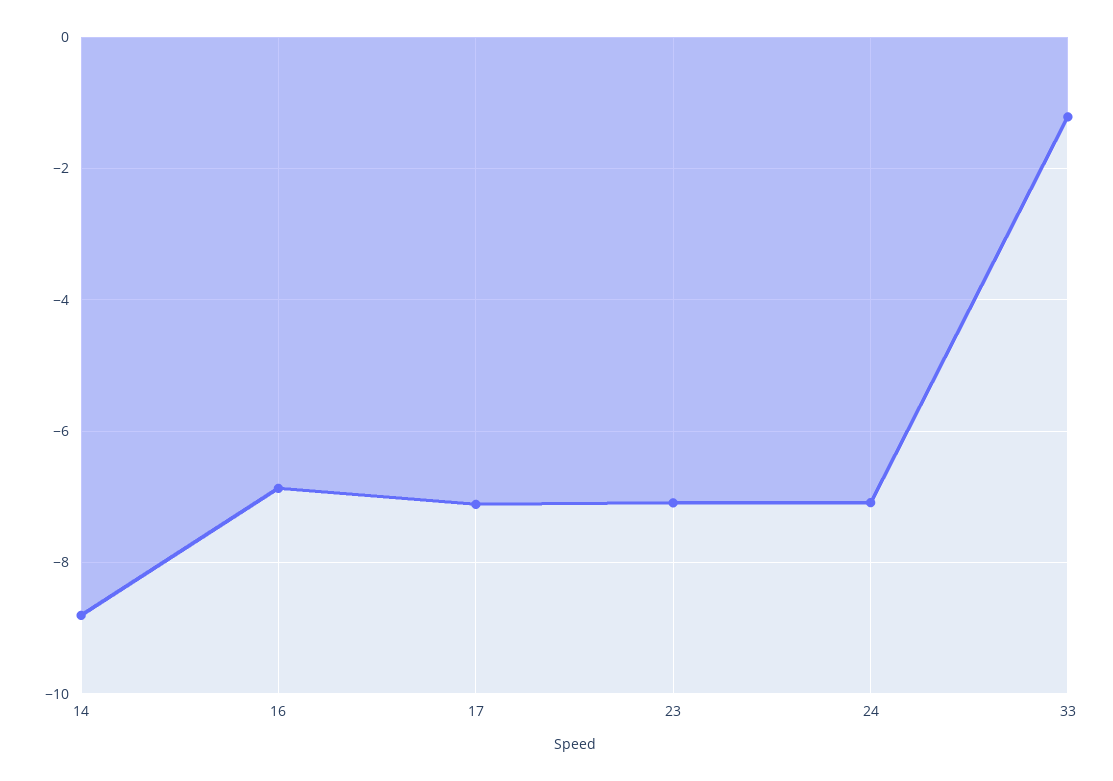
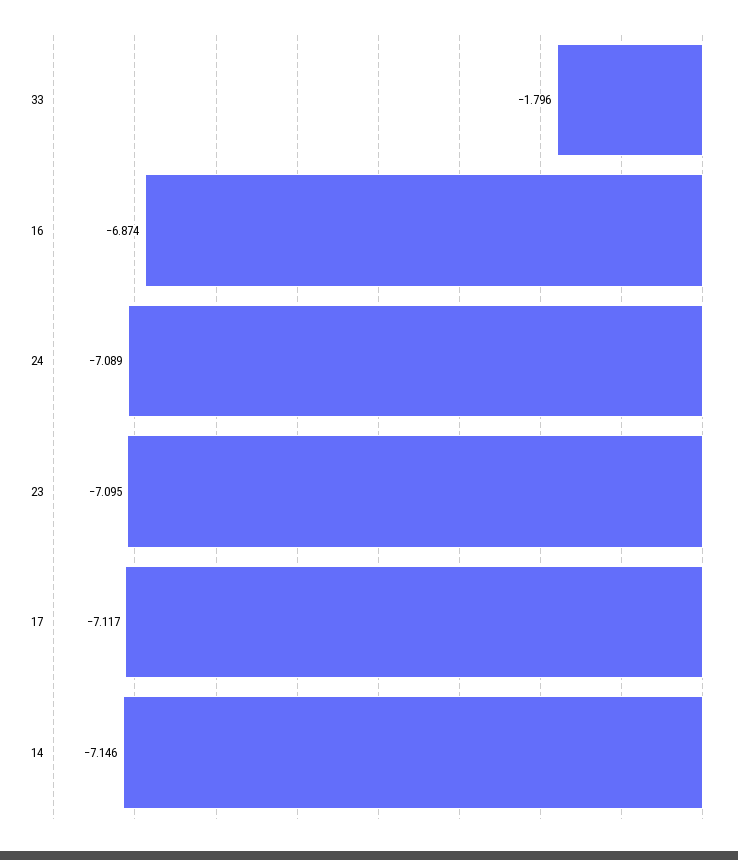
14: -8.8 -> -7.146
33: -1.2 -> -1.796

